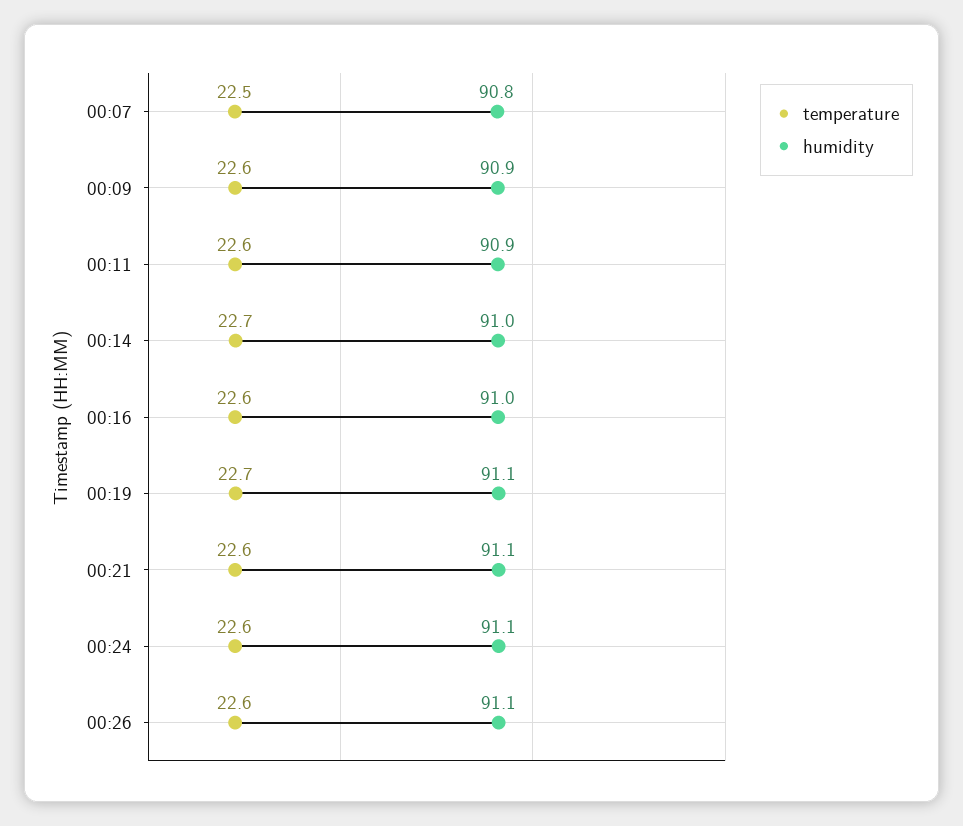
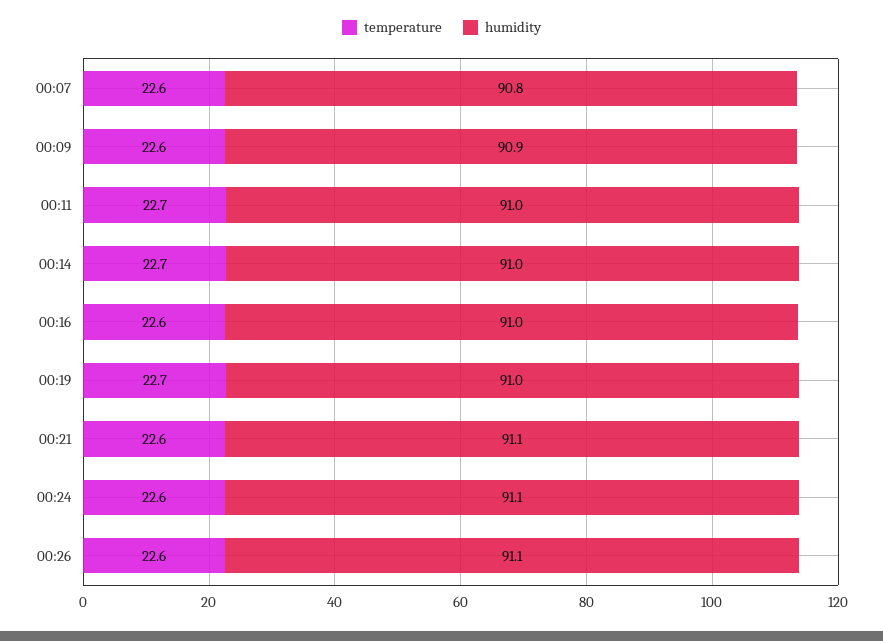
temperature, 00:07: 22.5 -> 22.6
temperature, 00:11: 22.6 -> 22.7
humidity, 00:11: 90.9 -> 91
humidity, 00:19: 91.1 -> 91

